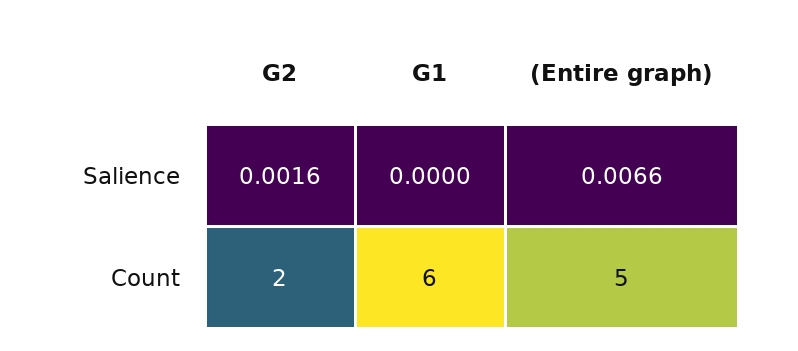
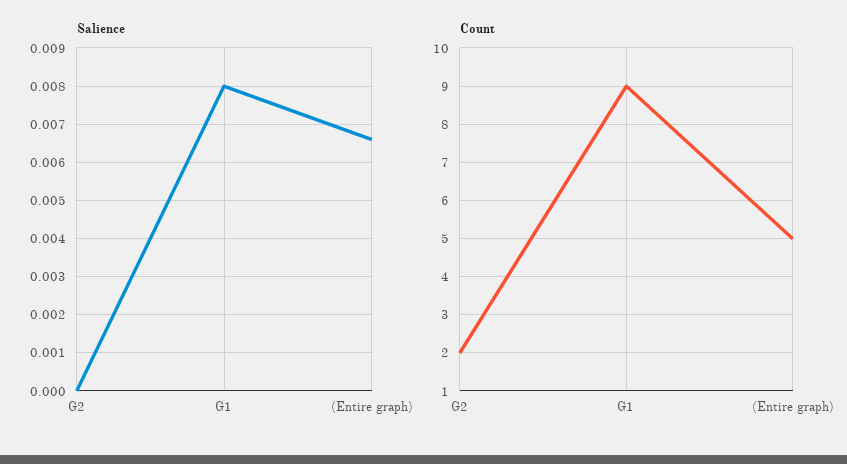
Salience, G2: 0.0016 -> 0
Salience, G1: 0 -> 0.008
Count, G1: 6 -> 9

